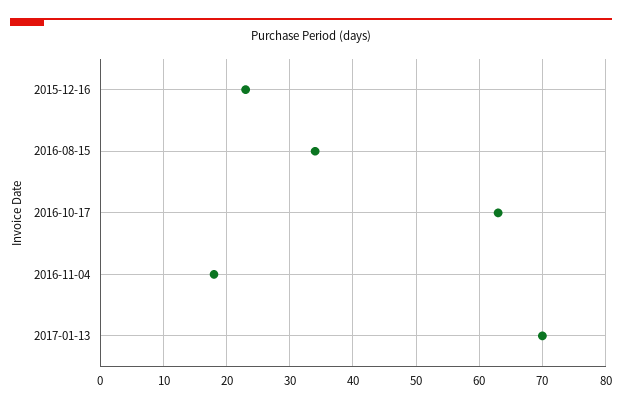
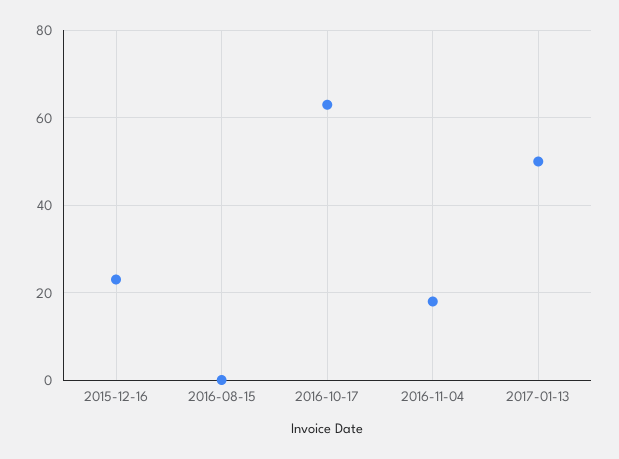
2016-08-15: 34 -> 0
2017-01-13: 70 -> 50

